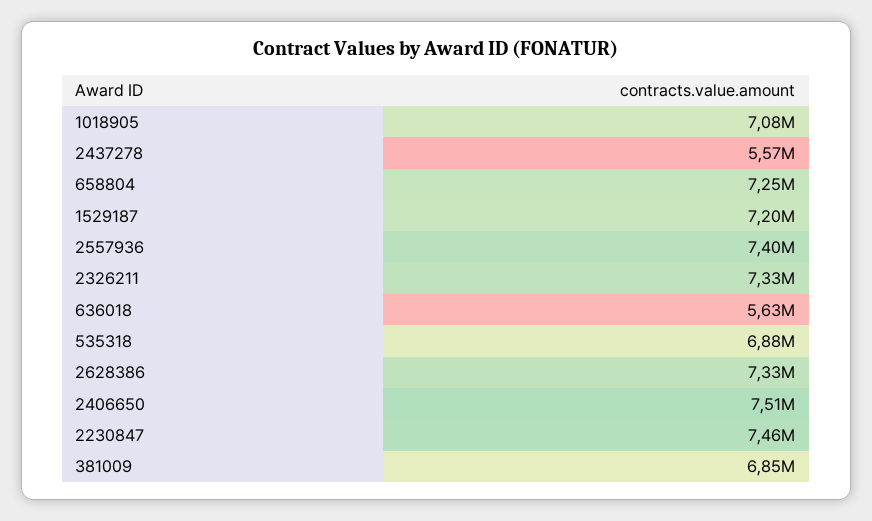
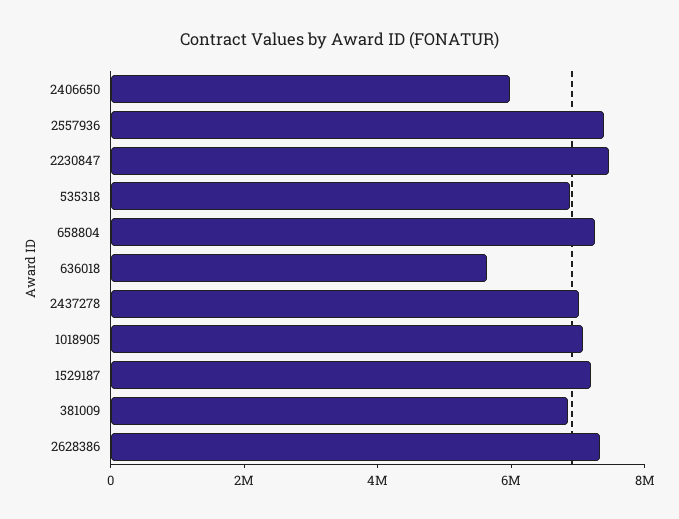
2437278: 5570000 -> 7000000
2326211: 7330000 -> none
2406650: 7510000 -> 6000000

